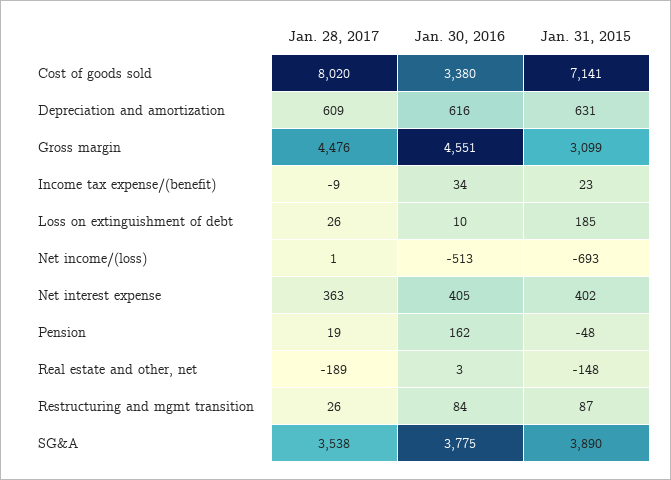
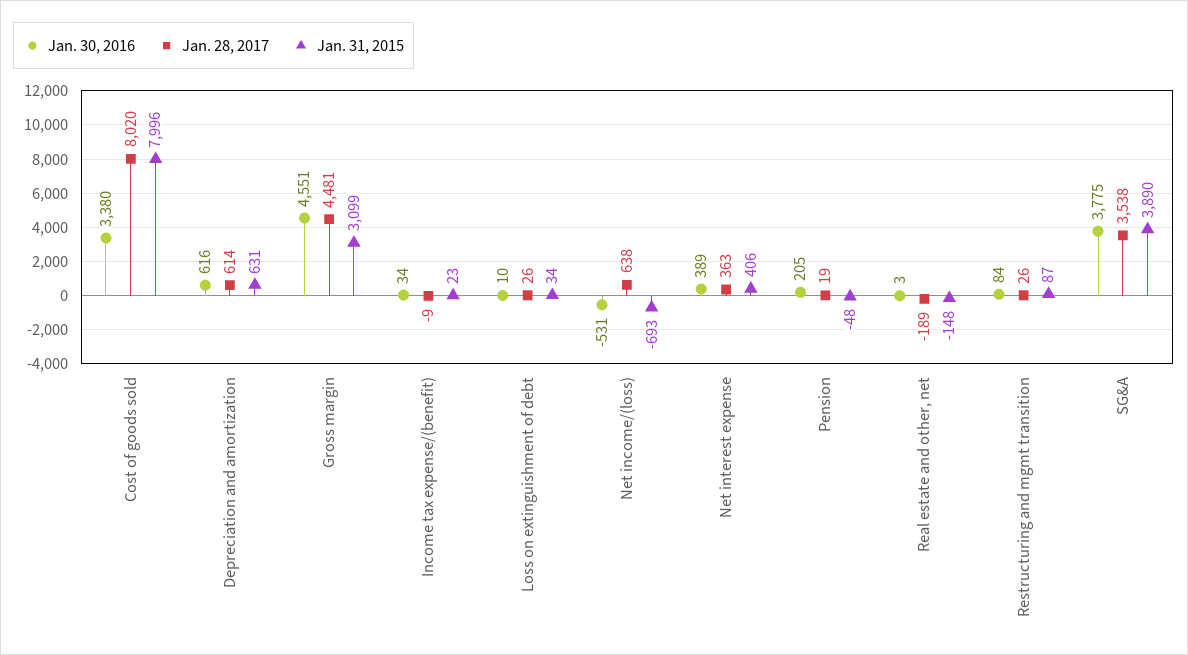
Jan. 31, 2015, Cost of goods sold: 7141 -> 7996
Jan. 28, 2017, Depreciation and amortization: 609 -> 614
Jan. 28, 2017, Gross margin: 4476 -> 4481
Jan. 31, 2015, Loss on extinguishment of debt: 185 -> 34
Jan. 28, 2017, Net income/(loss): 1 -> 638
Jan. 30, 2016, Net income/(loss): -513 -> -531
Jan. 30, 2016, Net interest expense: 405 -> 389
Jan. 31, 2015, Net interest expense: 402 -> 406
Jan. 30, 2016, Pension: 162 -> 205

